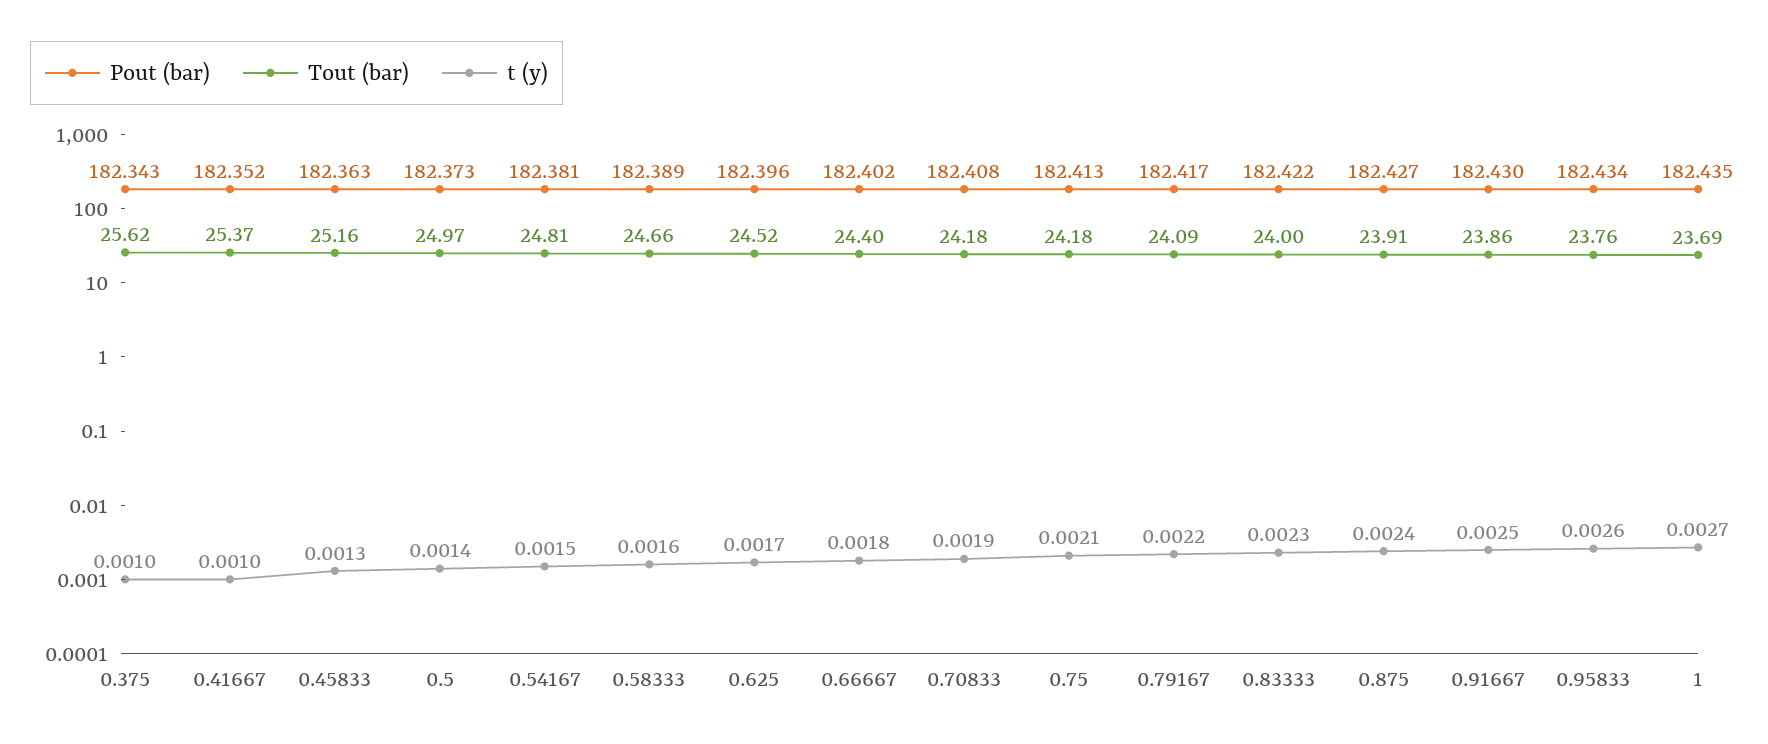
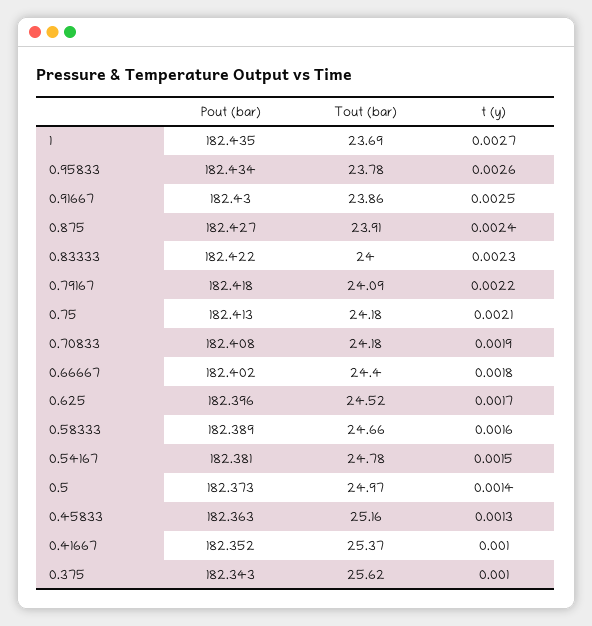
Tout (bar), 0.54167: 24.81 -> 24.78
Pout (bar), 0.79167: 182.417 -> 182.418
Tout (bar), 0.95833: 23.76 -> 23.78

